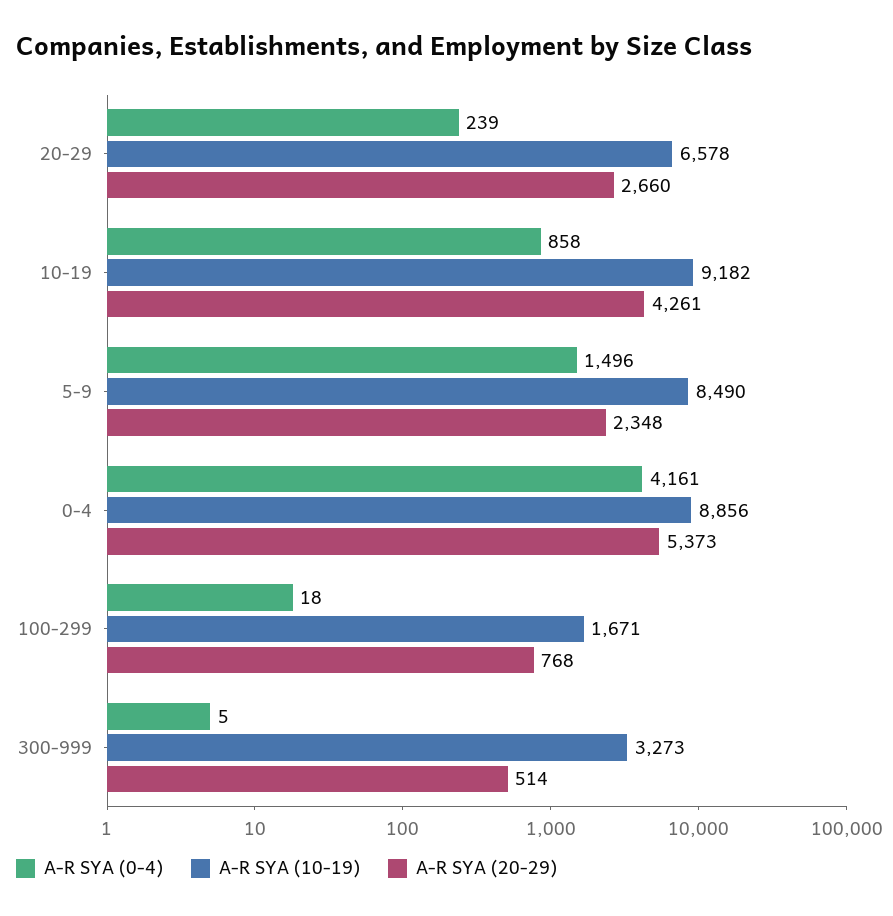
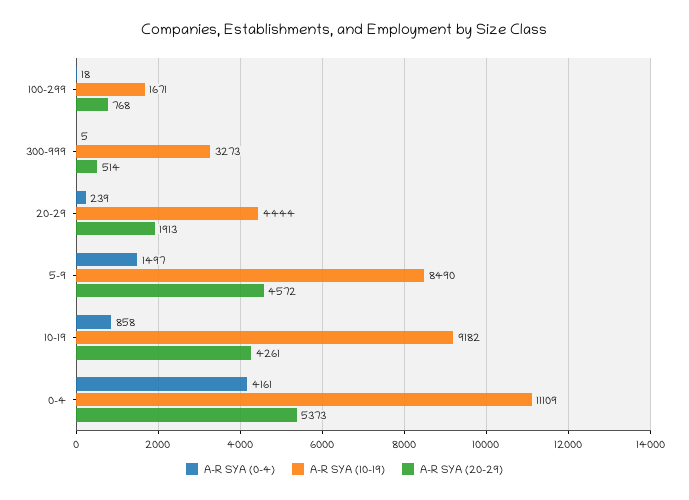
A-R SYA (10-19), 20-29: 6578 -> 4444
A-R SYA (20-29), 20-29: 2660 -> 1913
A-R SYA (0-4), 5-9: 1496 -> 1497
A-R SYA (20-29), 5-9: 2348 -> 4572
A-R SYA (10-19), 0-4: 8856 -> 11109

